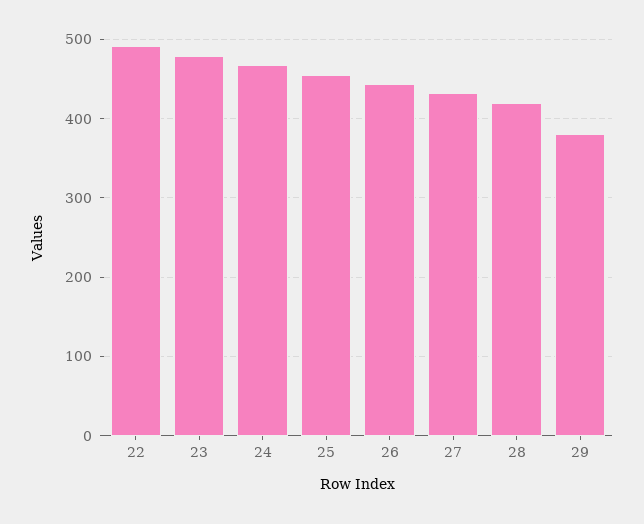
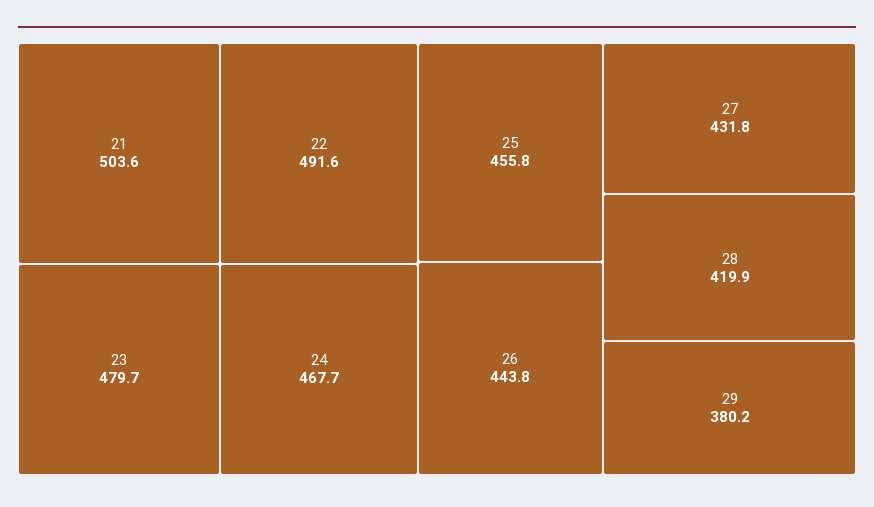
21: none -> 503.6

